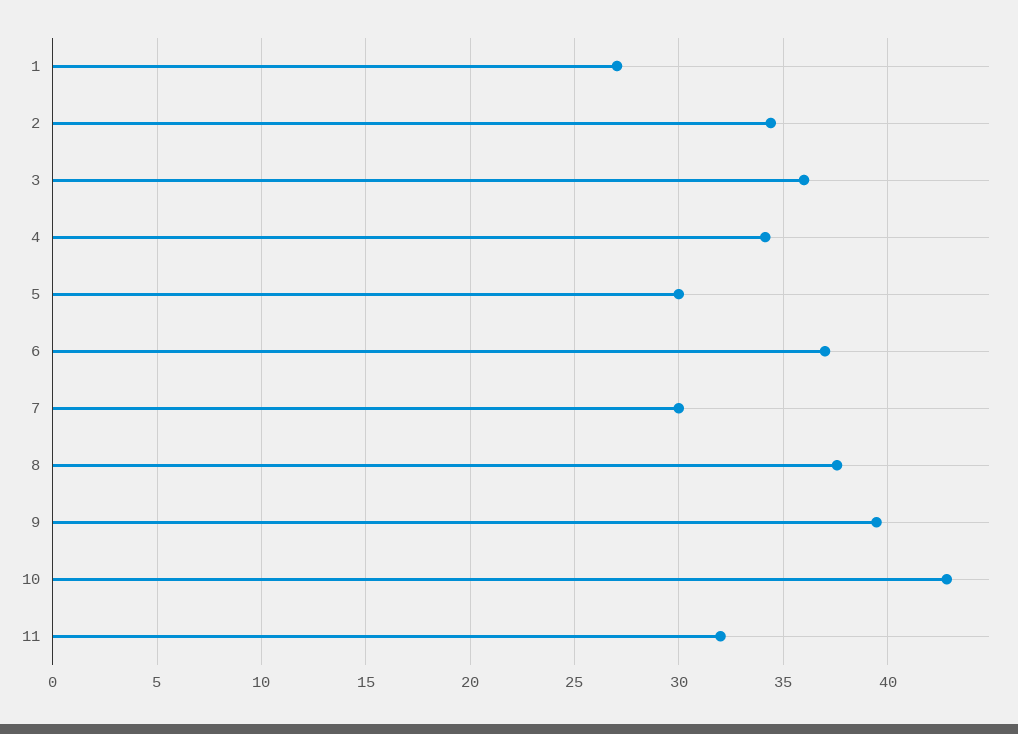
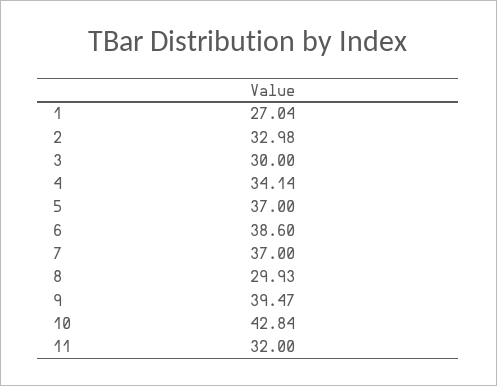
2: 34.5 -> 32.98
3: 36 -> 30
5: 30 -> 37
6: 37 -> 38.6
7: 30 -> 37
8: 37.5 -> 29.93

